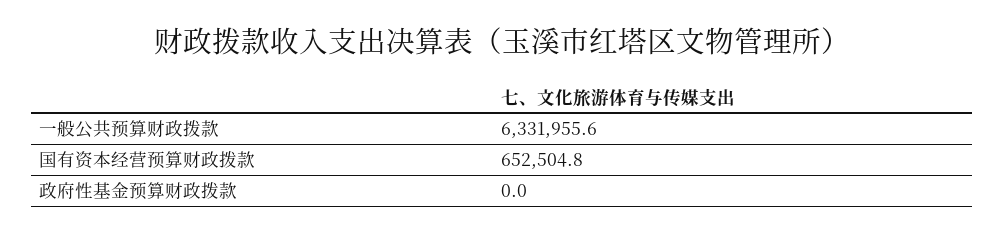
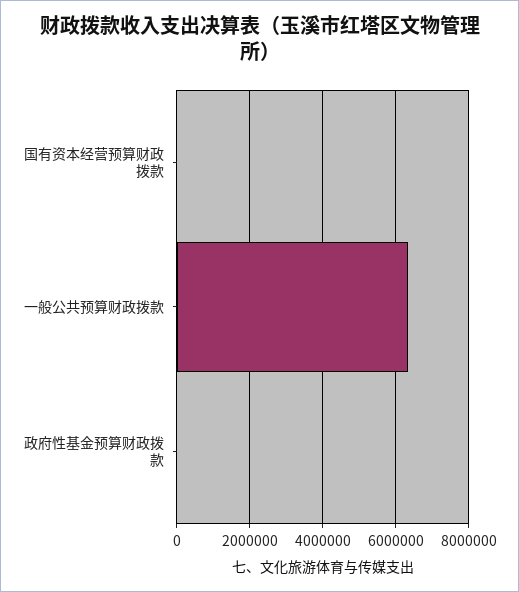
国有资本经营预算财政拨款: 652504.8 -> 0

